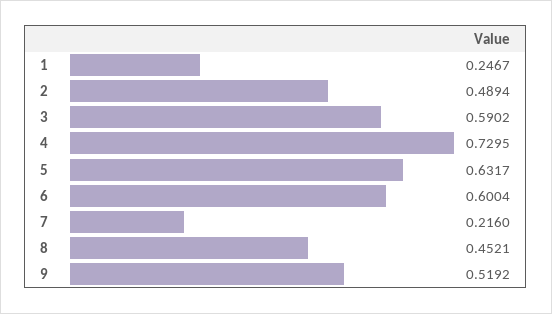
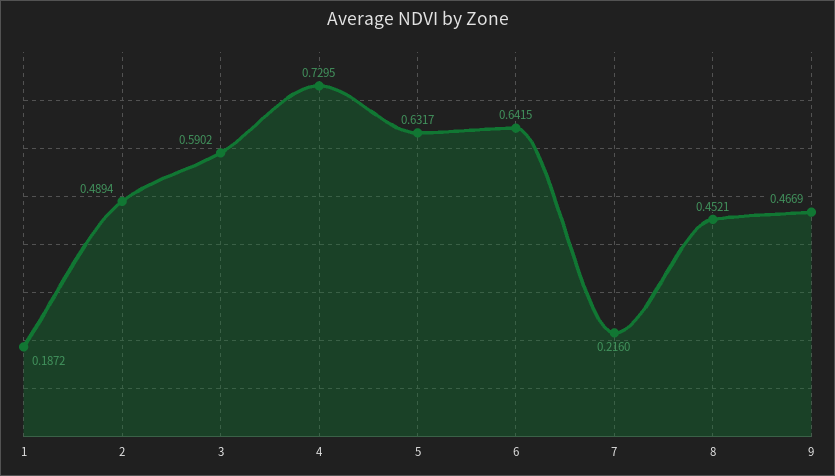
1: 0.2467 -> 0.1872
6: 0.6004 -> 0.6415
9: 0.5192 -> 0.4669

